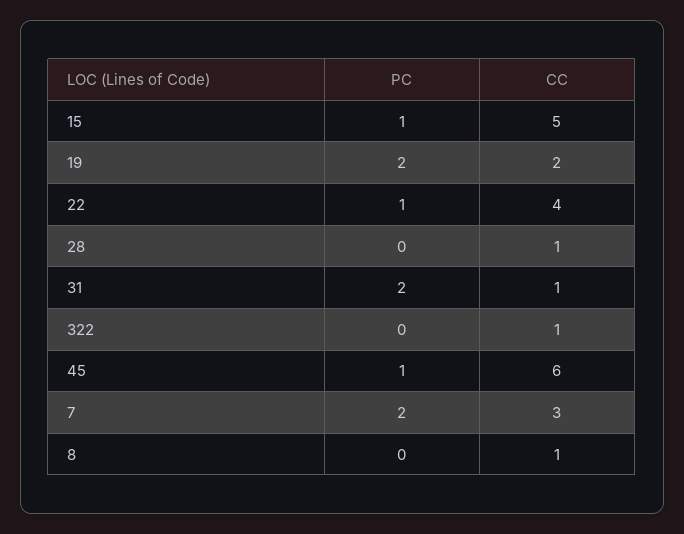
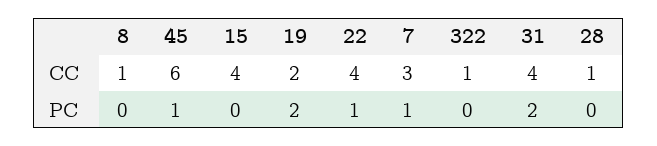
PC, 15: 1 -> 0
CC, 15: 5 -> 4
CC, 31: 1 -> 4
PC, 7: 2 -> 1

